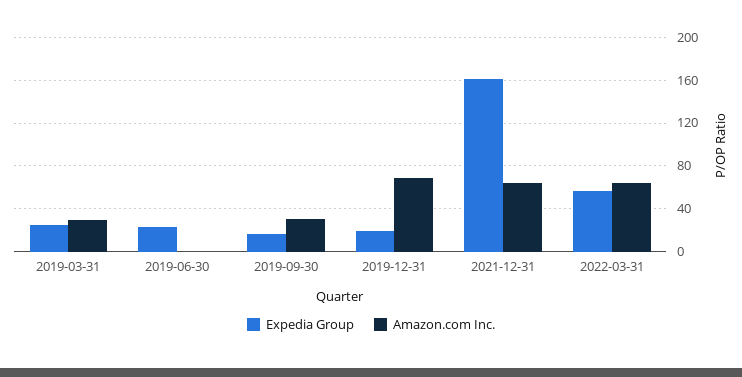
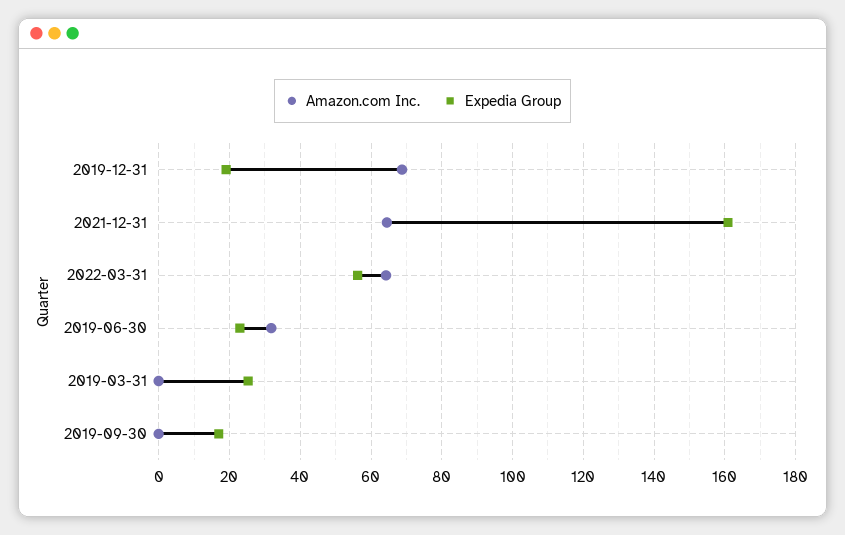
Amazon.com Inc., 2019-03-31: 30 -> 0
Amazon.com Inc., 2019-06-30: 0 -> 32
Amazon.com Inc., 2019-09-30: 30 -> 0

